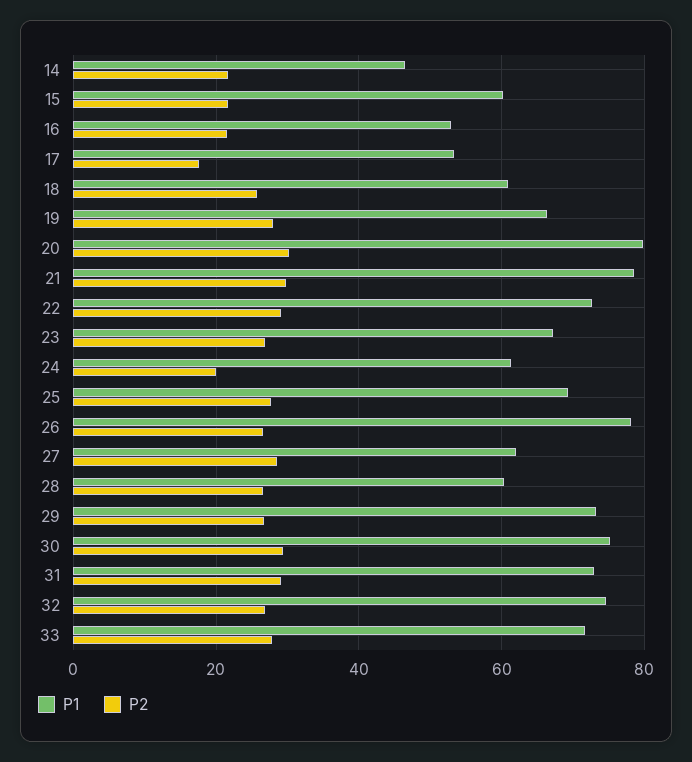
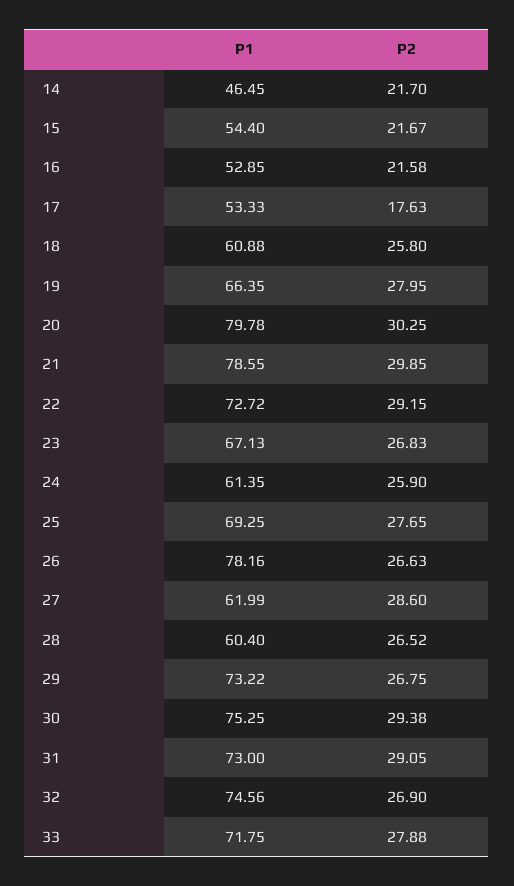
P1, 15: 60 -> 54.4
P2, 24: 20 -> 25.9

